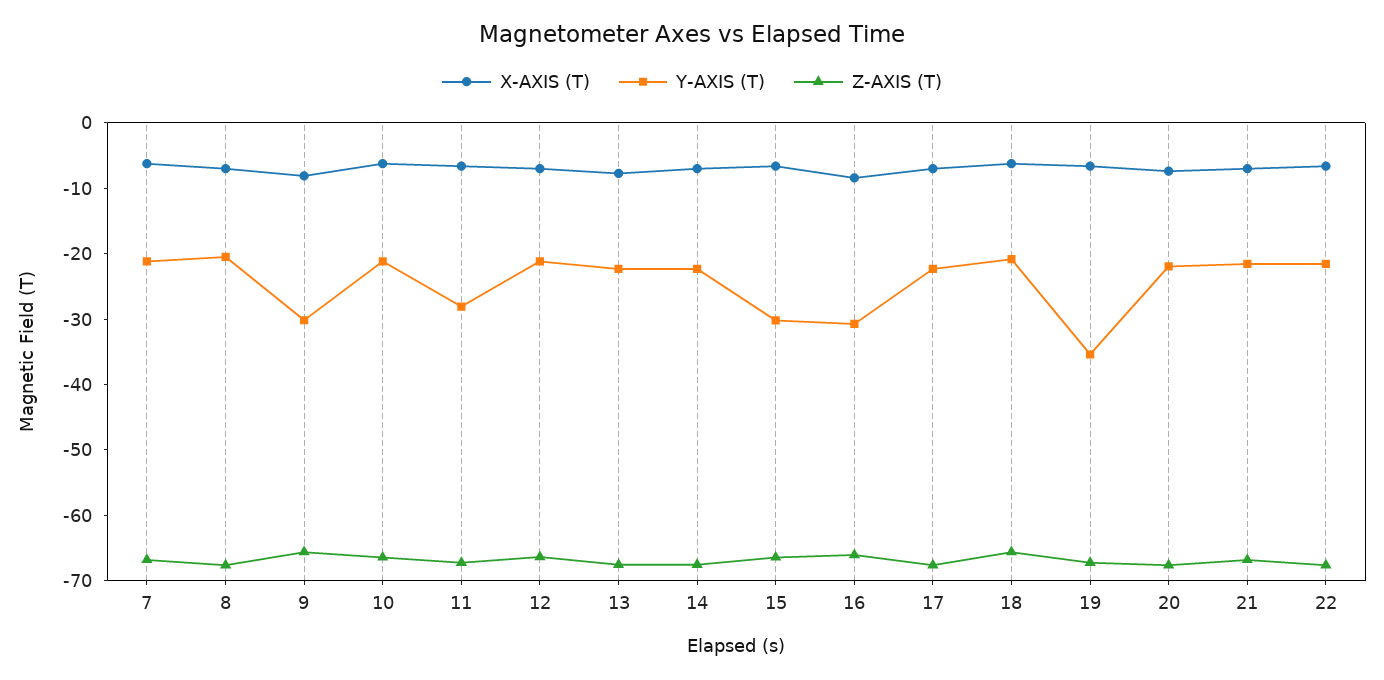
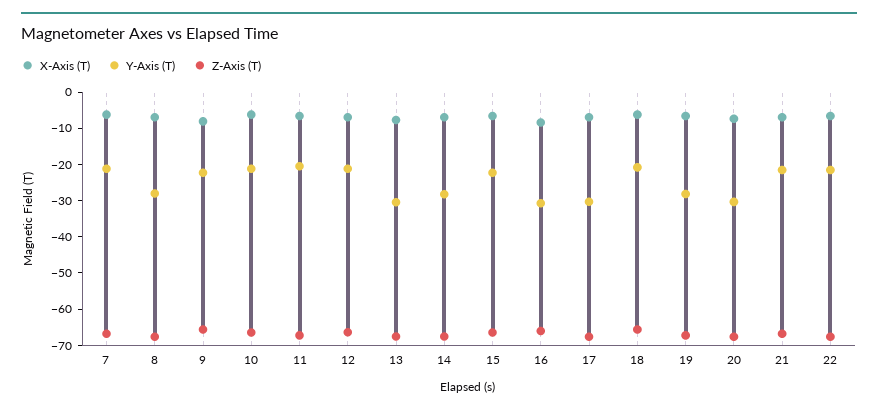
Y-AXIS (T), 8: -20 -> -27.5
Y-AXIS (T), 9: -30 -> -22.5
Y-AXIS (T), 11: -28 -> -20
Y-AXIS (T), 13: -22 -> -30
Y-AXIS (T), 14: -22 -> -27.5
Y-AXIS (T), 15: -30 -> -22.5
Y-AXIS (T), 17: -22 -> -30
Y-AXIS (T), 19: -36 -> -27.5
Y-AXIS (T), 20: -22 -> -30

